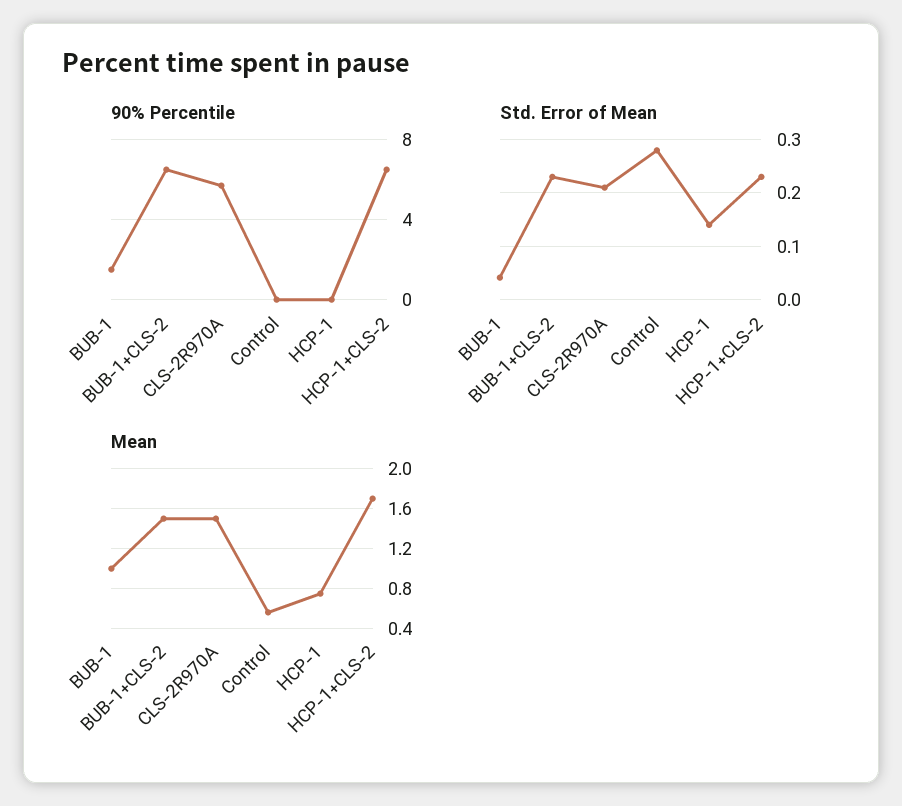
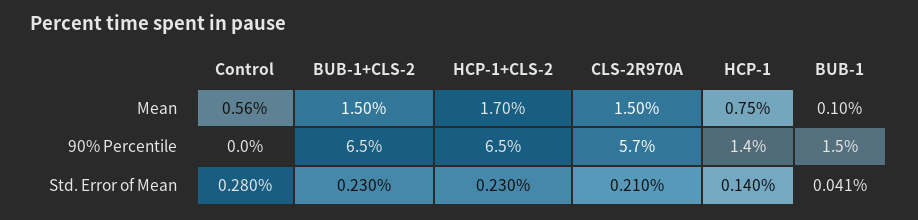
90% Percentile, HCP-1: 0 -> 1.4
Mean, BUB-1: 1 -> 0.1

